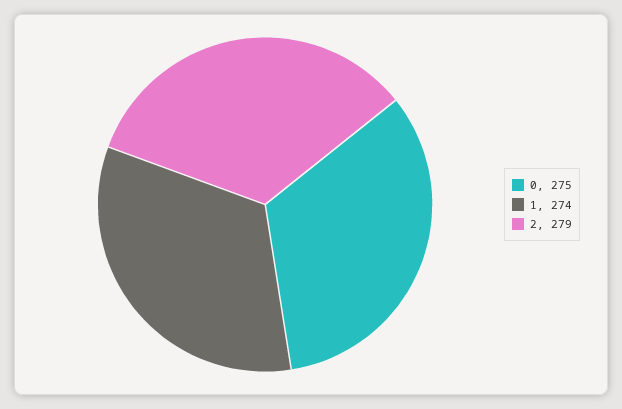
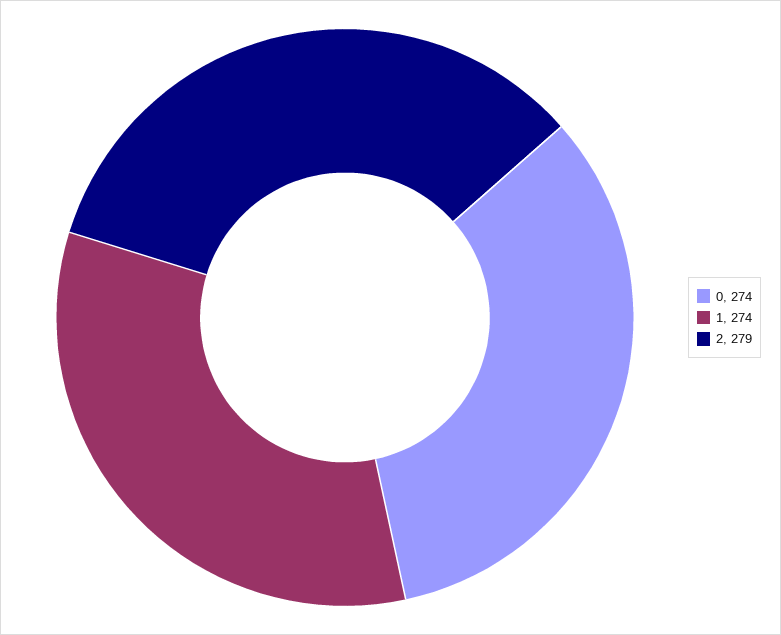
0: 275 -> 274

